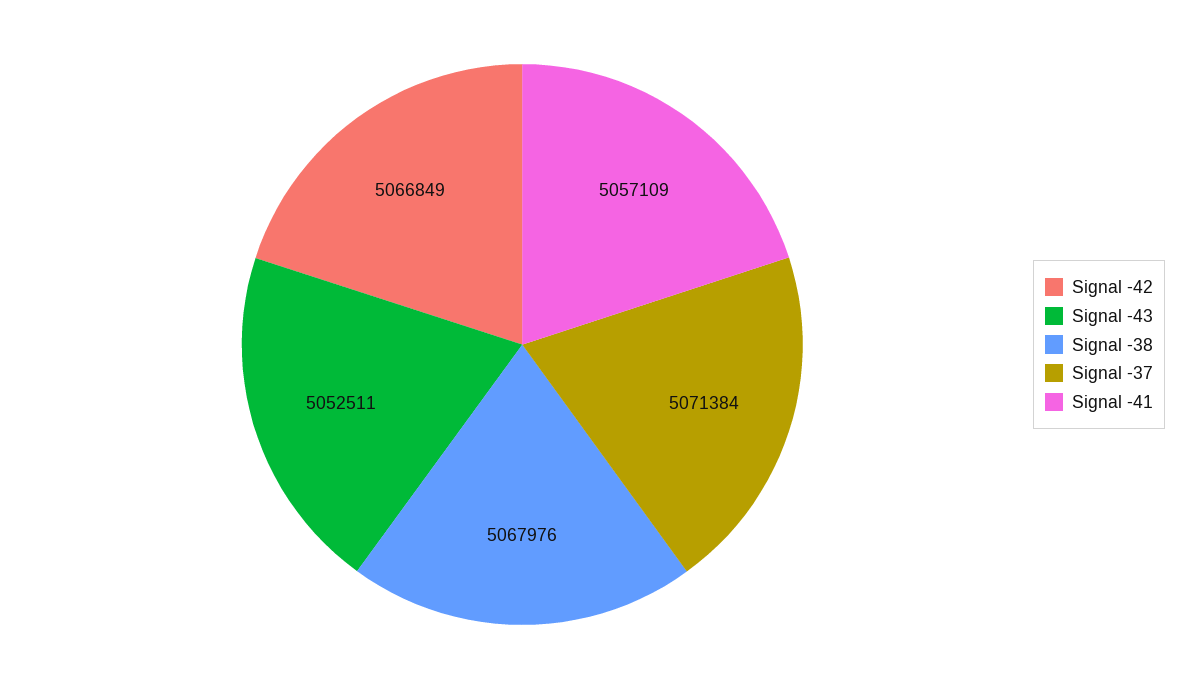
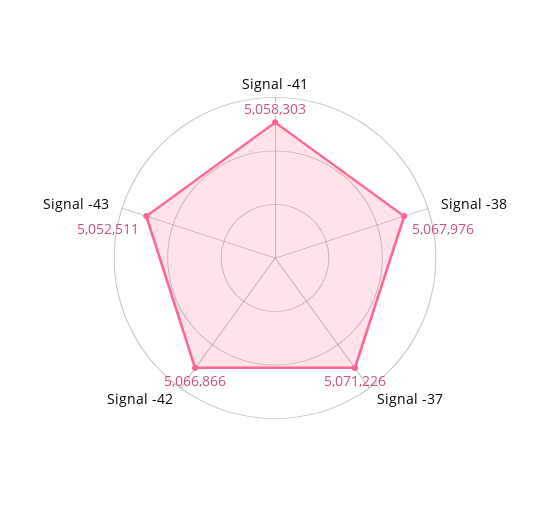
Signal -42: 5066849 -> 5066866
Signal -37: 5071384 -> 5071226
Signal -41: 5057109 -> 5058303

